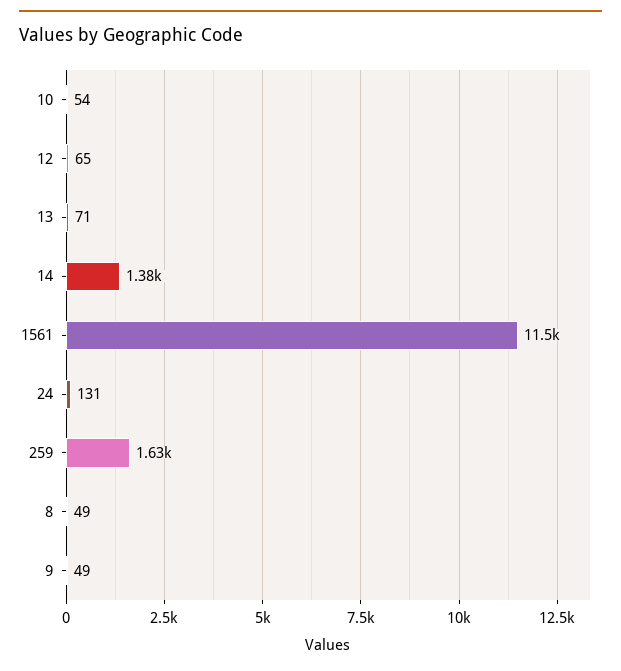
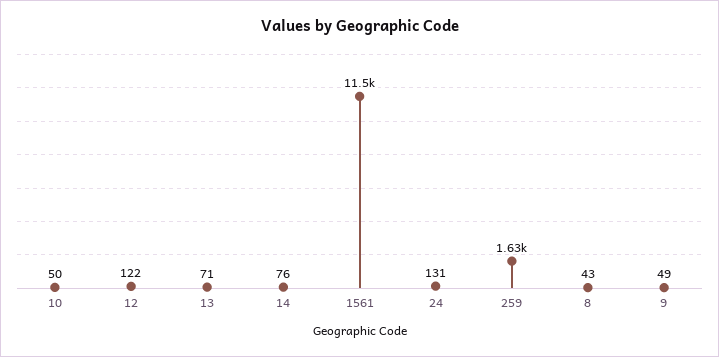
10: 54 -> 50
12: 65 -> 122
14: 1380 -> 76
8: 49 -> 43

